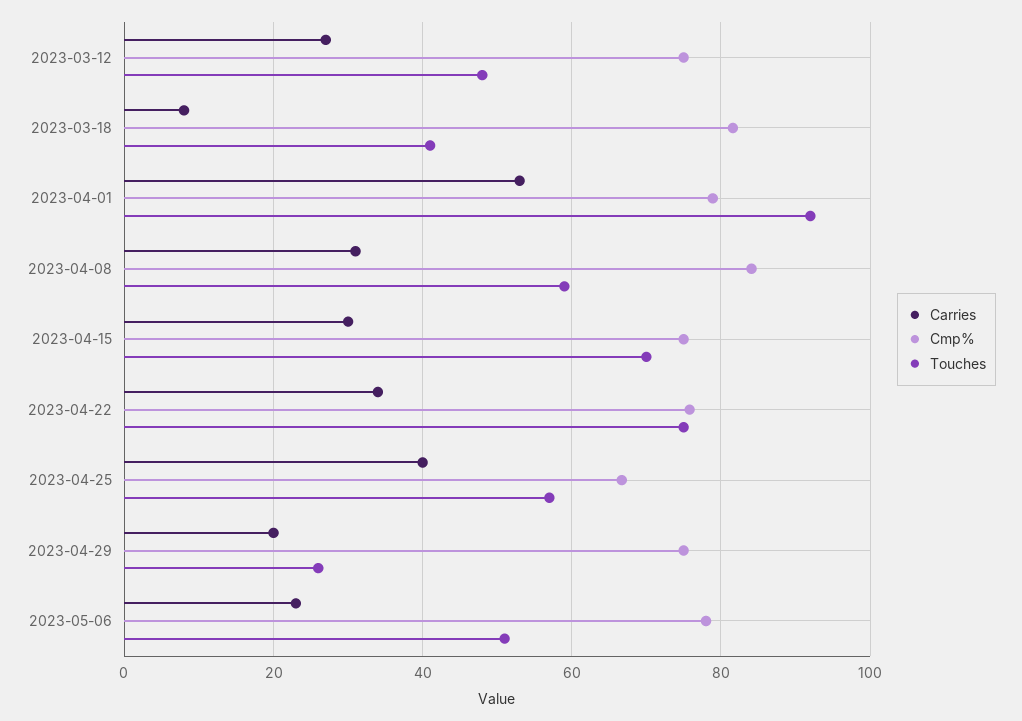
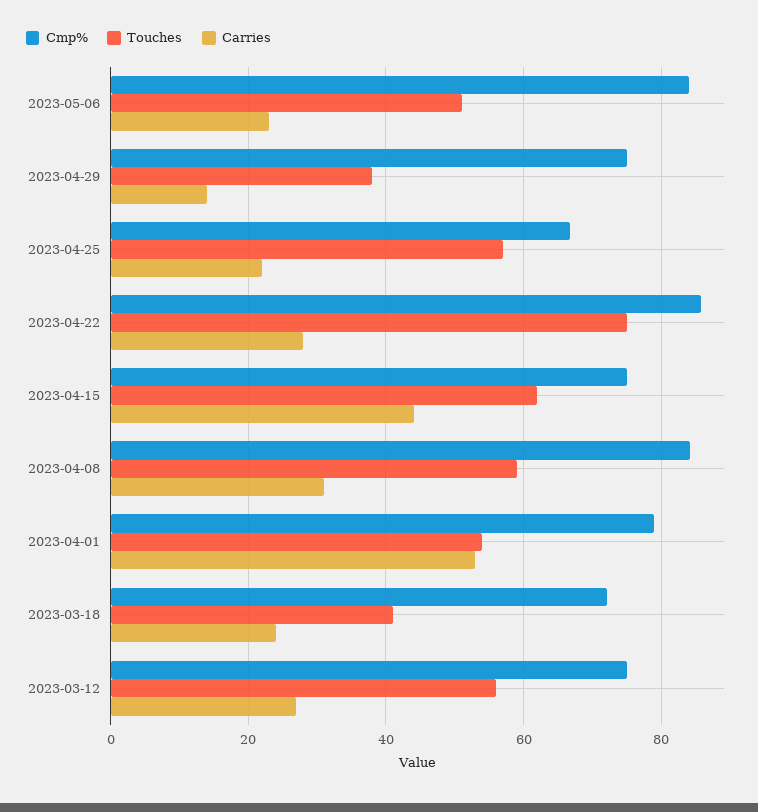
Touches, 2023-03-12: 48 -> 56
Carries, 2023-03-18: 8 -> 24
Cmp%, 2023-03-18: 82 -> 72
Touches, 2023-04-01: 92 -> 54
Carries, 2023-04-15: 30 -> 44
Touches, 2023-04-15: 70 -> 62
Carries, 2023-04-22: 34 -> 28
Cmp%, 2023-04-22: 76 -> 86
Carries, 2023-04-25: 40 -> 22
Carries, 2023-04-29: 20 -> 14
Touches, 2023-04-29: 26 -> 38
Cmp%, 2023-05-06: 78 -> 84

